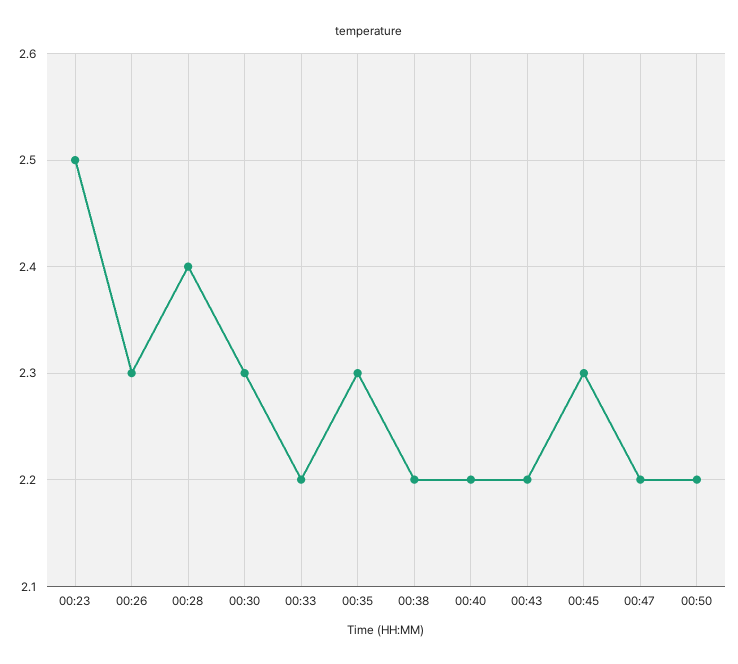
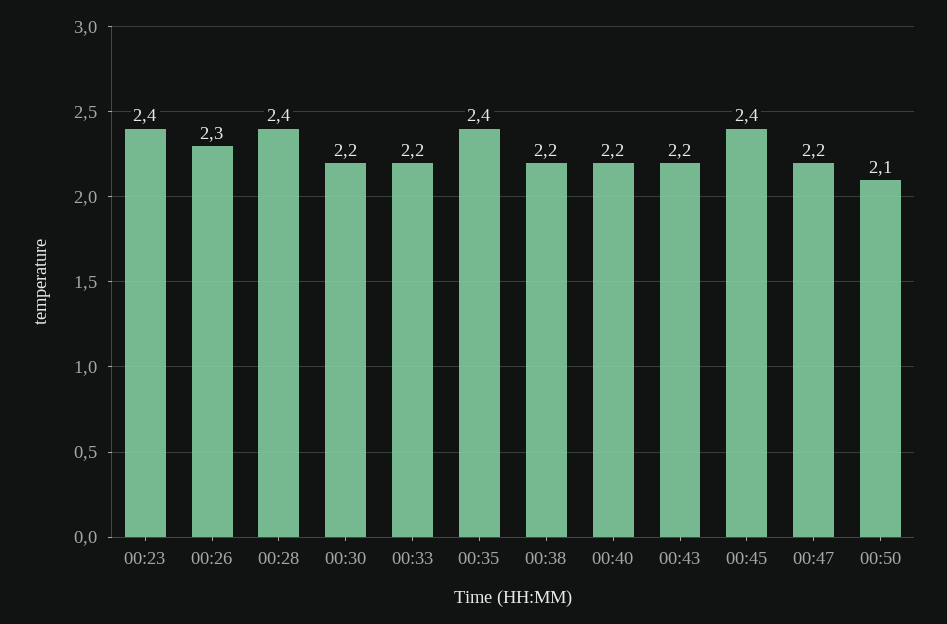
00:23: 2.5 -> 2.4
00:30: 2.3 -> 2.2
00:35: 2.3 -> 2.4
00:45: 2.3 -> 2.4
00:50: 2.2 -> 2.1

